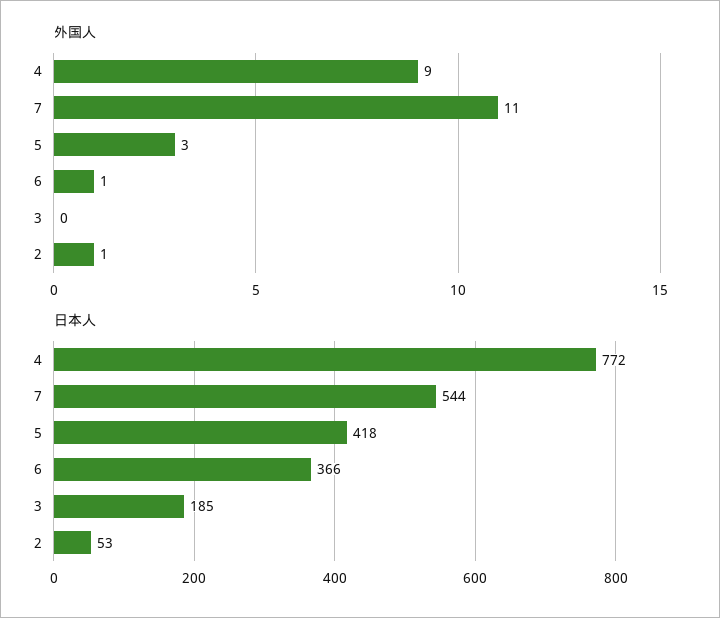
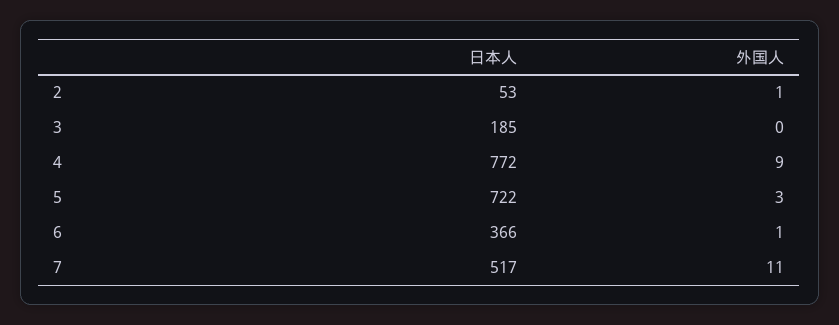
日本人, 7: 544 -> 517
日本人, 5: 418 -> 722

